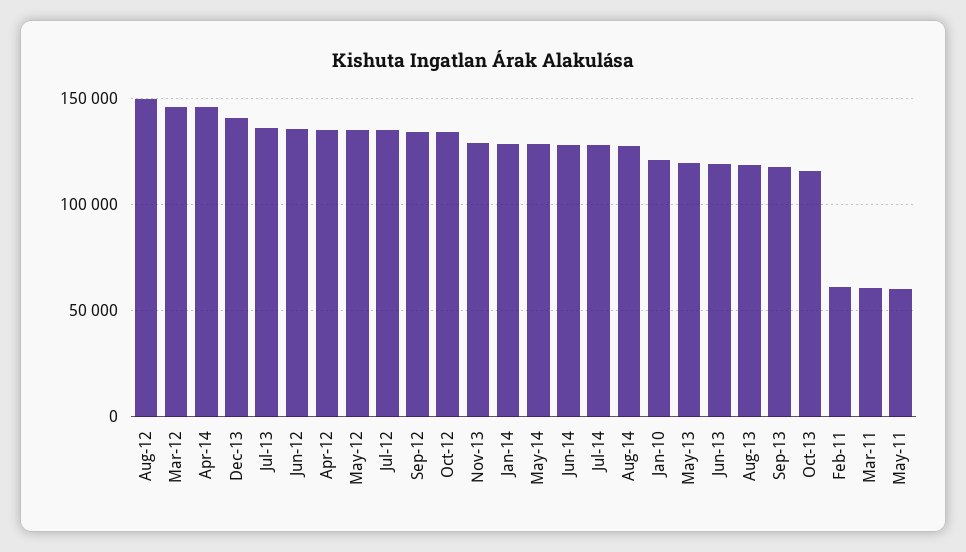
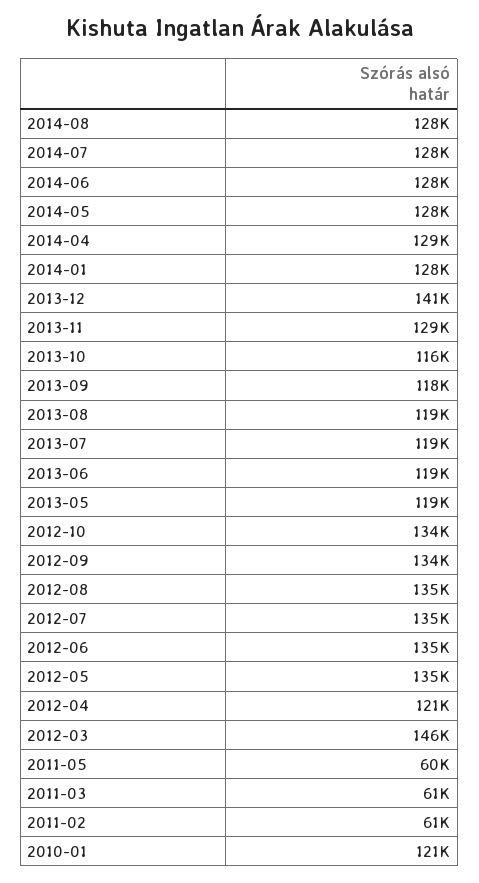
Aug-12: 150000 -> 135000
Apr-14: 145000 -> 129000
Jul-13: 135000 -> 119000
Apr-12: 135000 -> 121000

